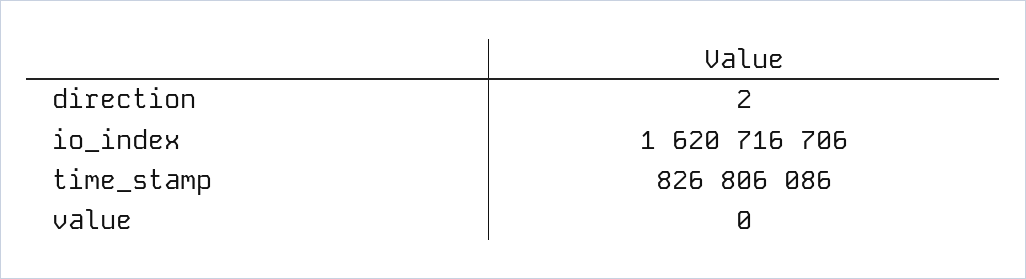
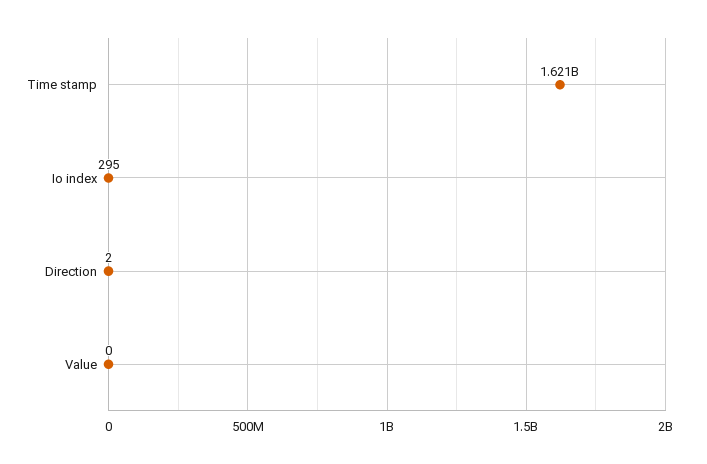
io_index: 1620716706 -> 295
time_stamp: 826806086 -> 1621000000

